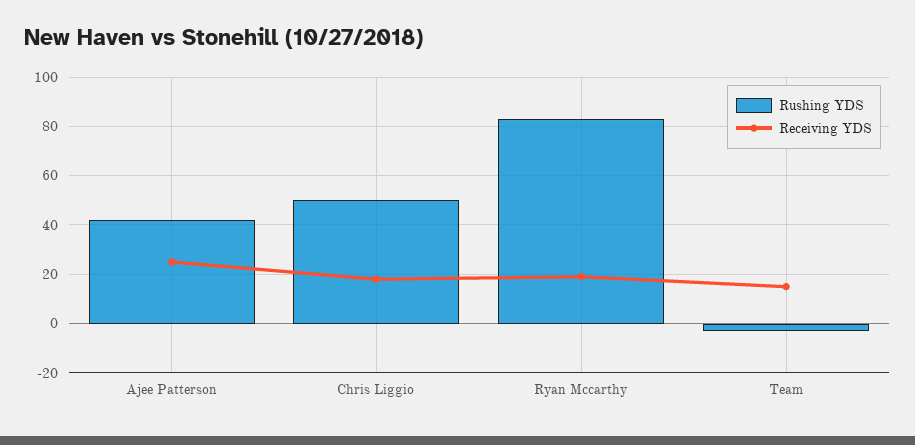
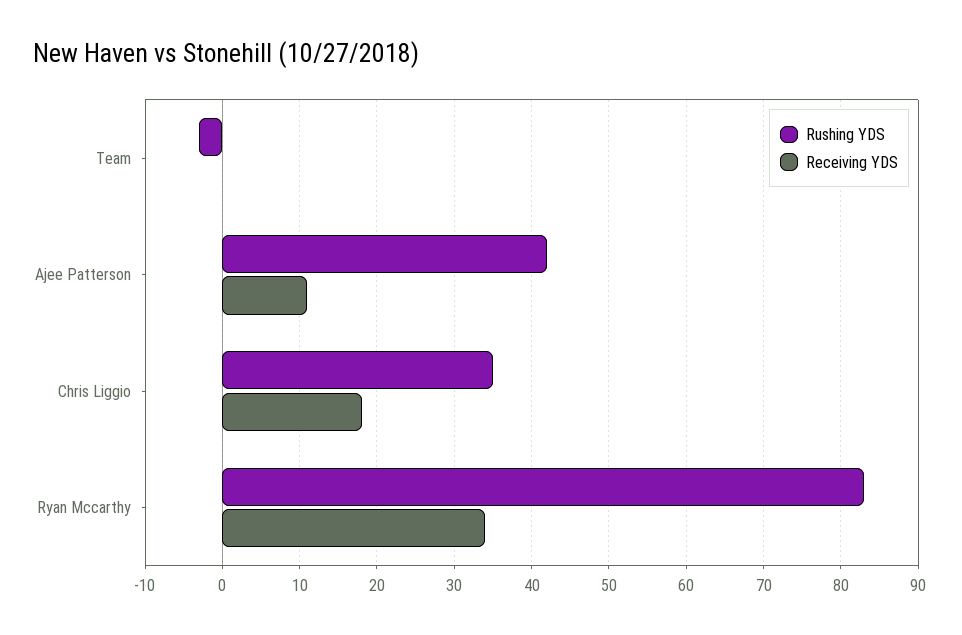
Receiving YDS, Ajee Patterson: 25 -> 11
Rushing YDS, Chris Liggio: 50 -> 35
Receiving YDS, Ryan Mccarthy: 20 -> 34
Receiving YDS, Team: 15 -> 0

